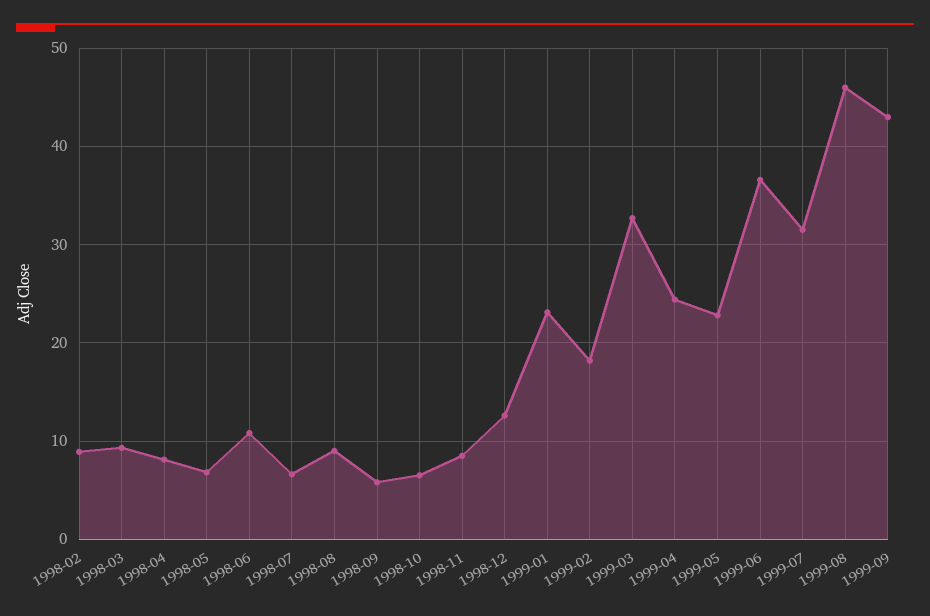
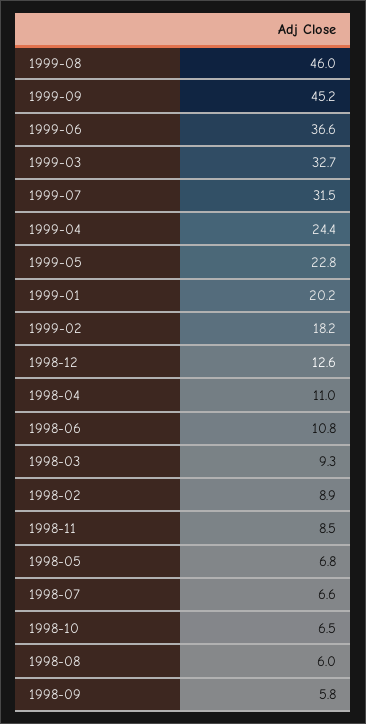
1998-04: 8 -> 11
1998-08: 9 -> 6
1999-01: 23 -> 20.2
1999-09: 43 -> 45.2

